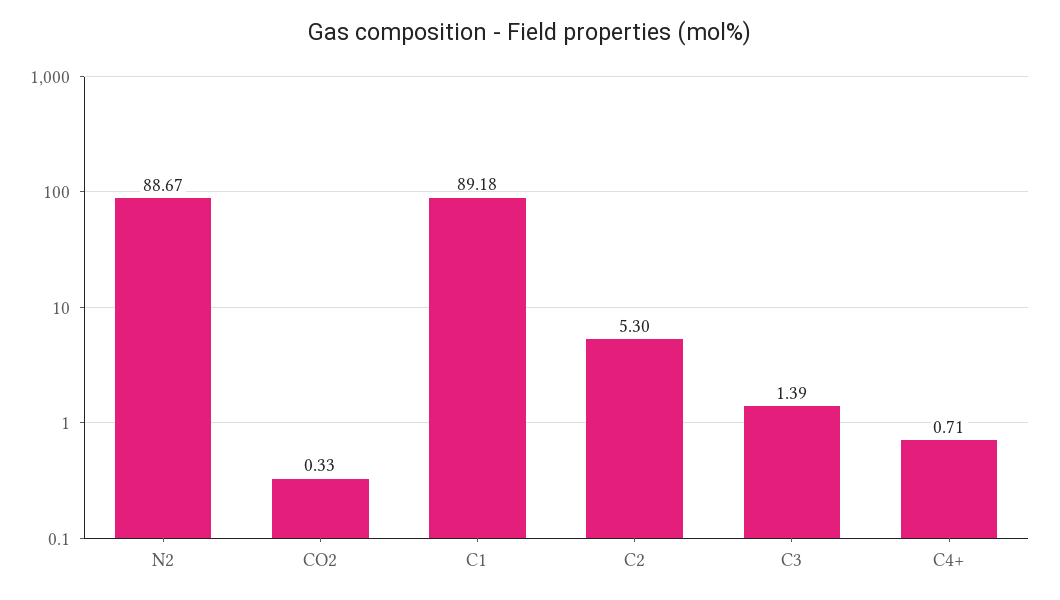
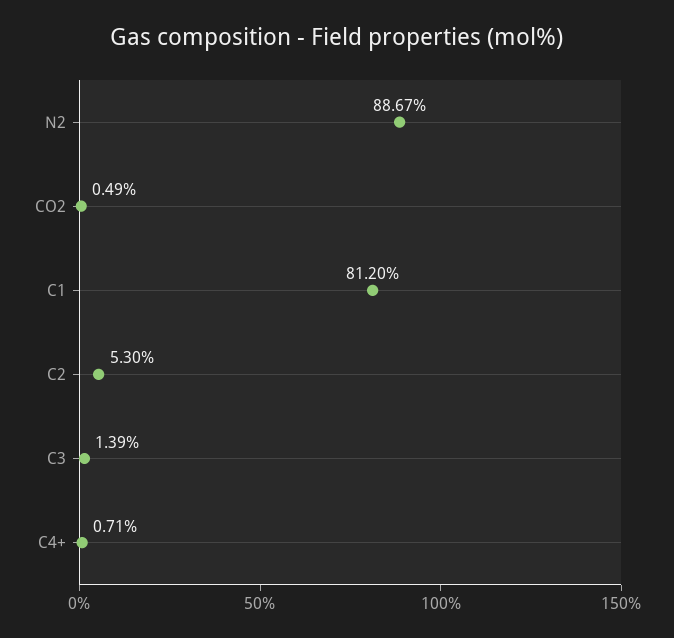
CO2: 0.33 -> 0.49
C1: 89.18 -> 81.2

